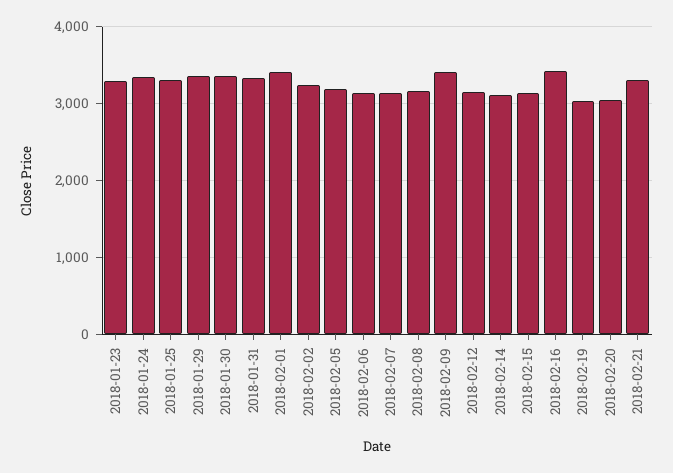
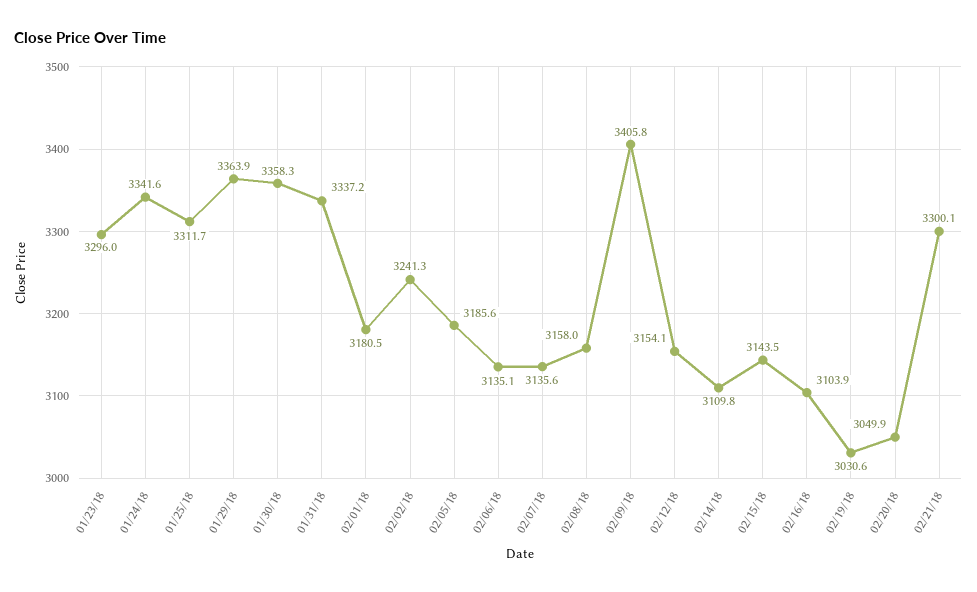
2018-02-01: 3400 -> 3180.5
2018-02-16: 3400 -> 3103.9

